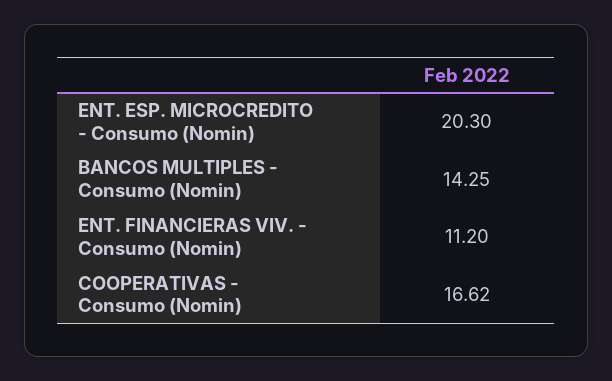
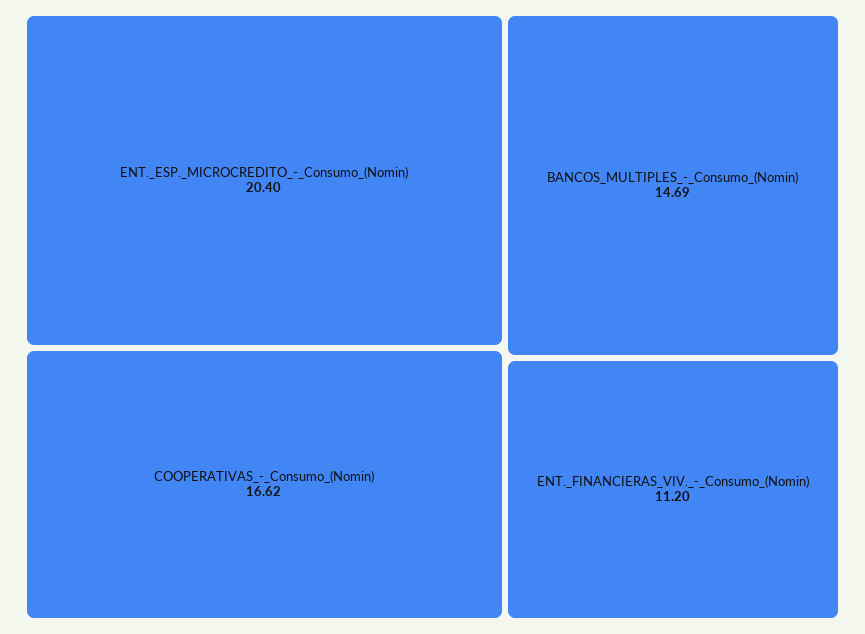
ENT. ESP. MICROCREDITO - Consumo (Nomin): 20.3 -> 20.4
BANCOS MULTIPLES - Consumo (Nomin): 14.25 -> 14.69

